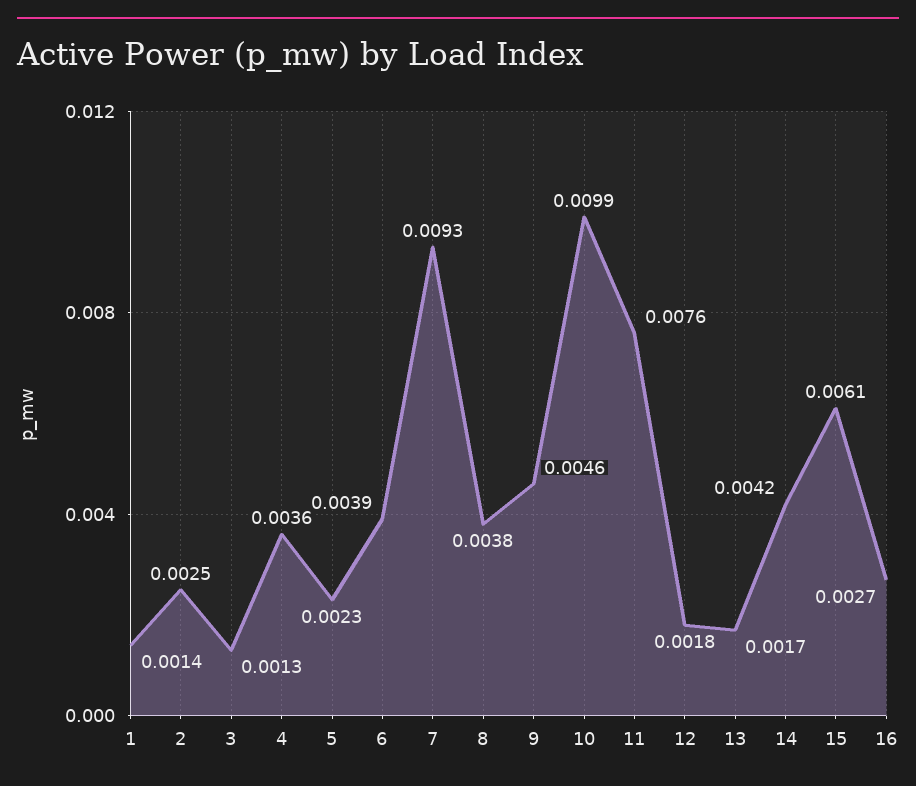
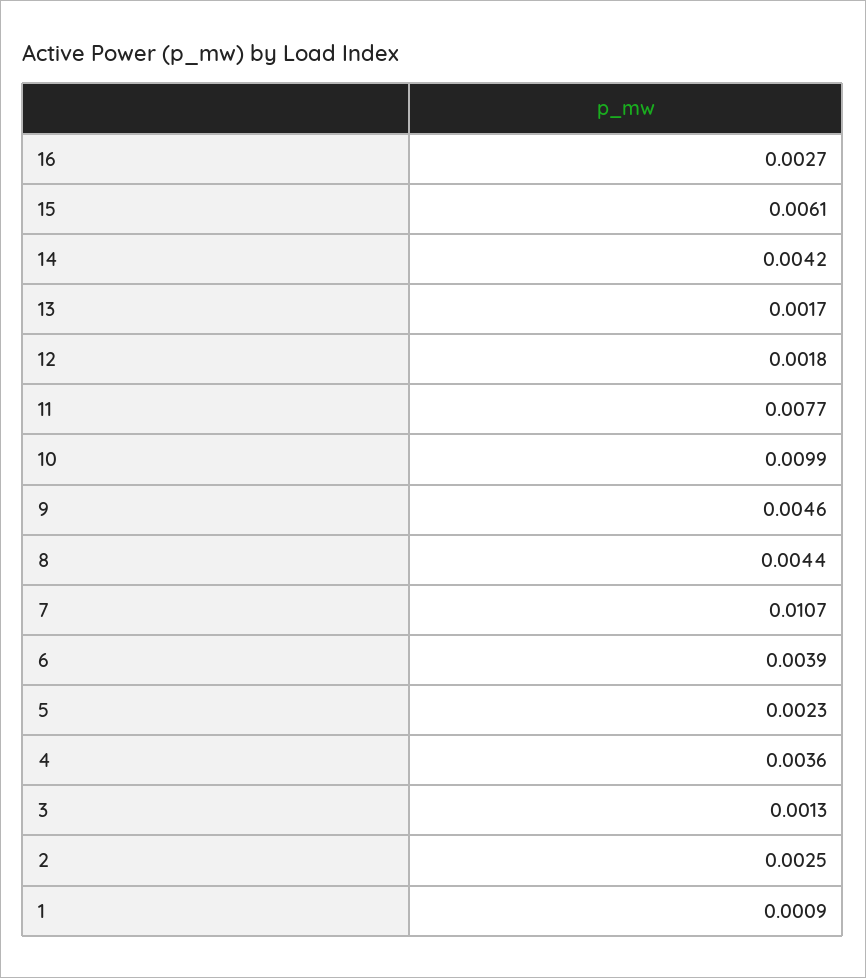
1: 0.0014 -> 0.0009
7: 0.0093 -> 0.0107
8: 0.0038 -> 0.0044
11: 0.0076 -> 0.0077

